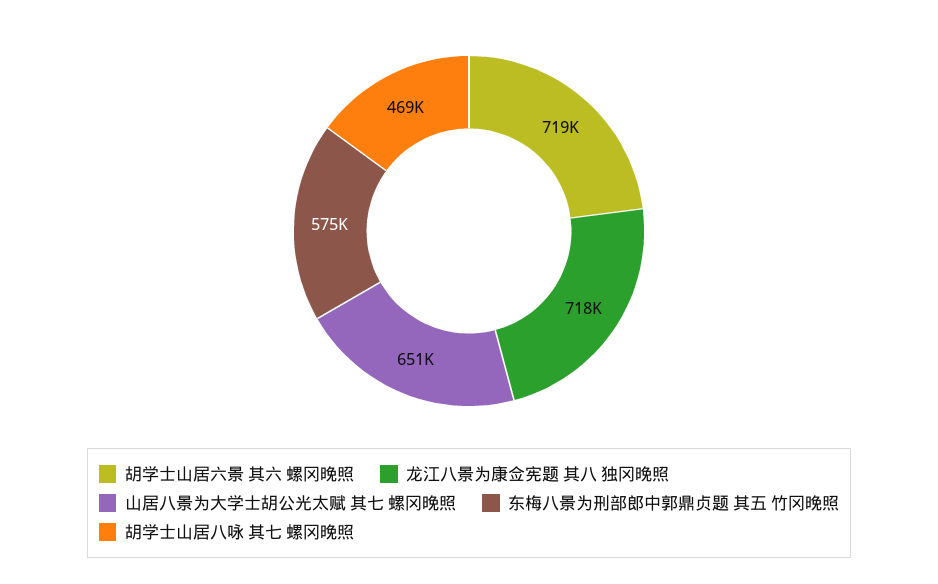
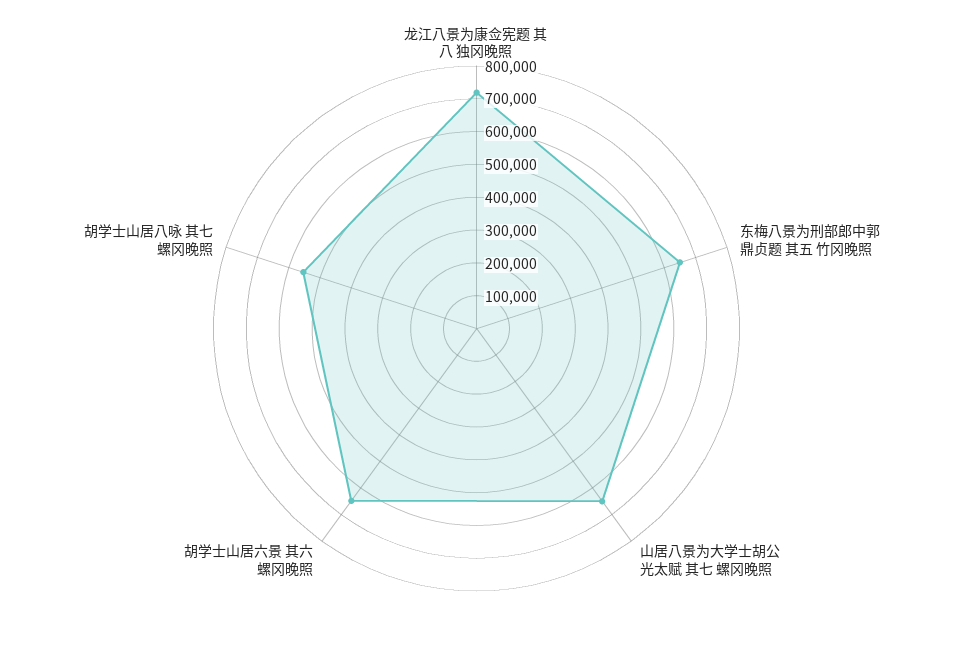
胡学士山居六景 其六 螺冈晚照: 719000 -> 650000
东梅八景为刑部郎中郭鼎贞题 其五 竹冈晚照: 575000 -> 650000
胡学士山居八咏 其七 螺冈晚照: 469000 -> 550000

